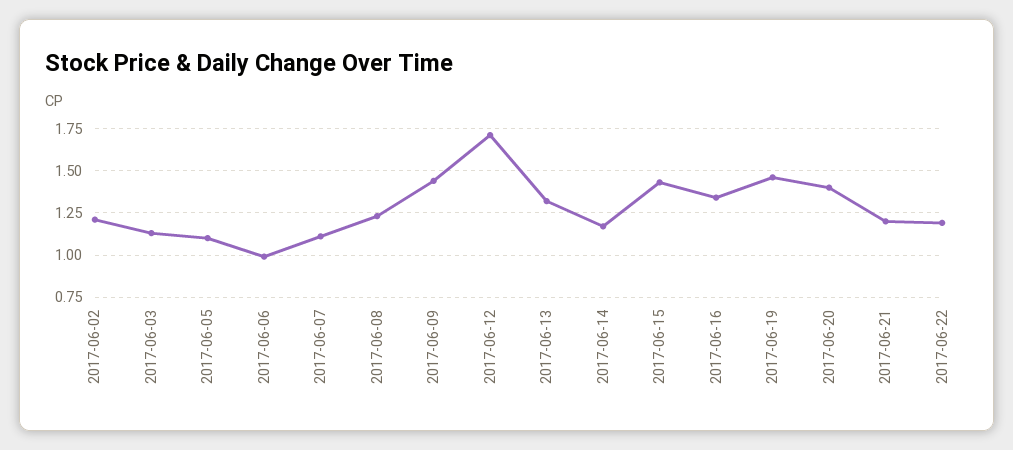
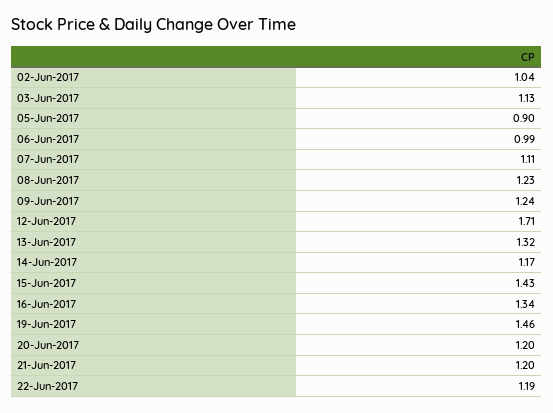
2017-06-02: 1.2 -> 1.04
2017-06-05: 1.1 -> 0.9
2017-06-09: 1.45 -> 1.24
2017-06-20: 1.4 -> 1.2

